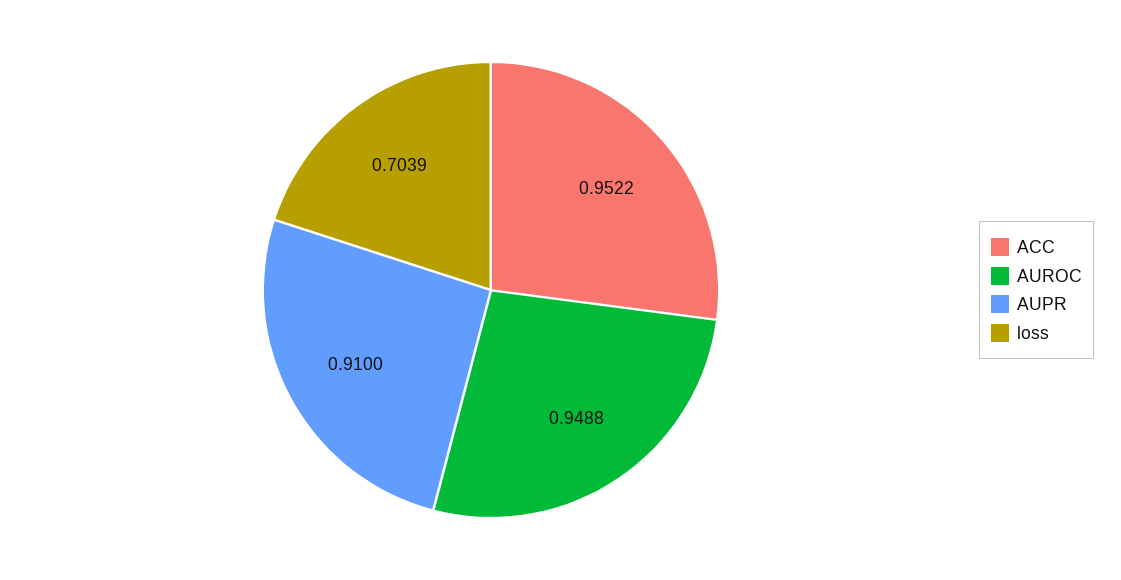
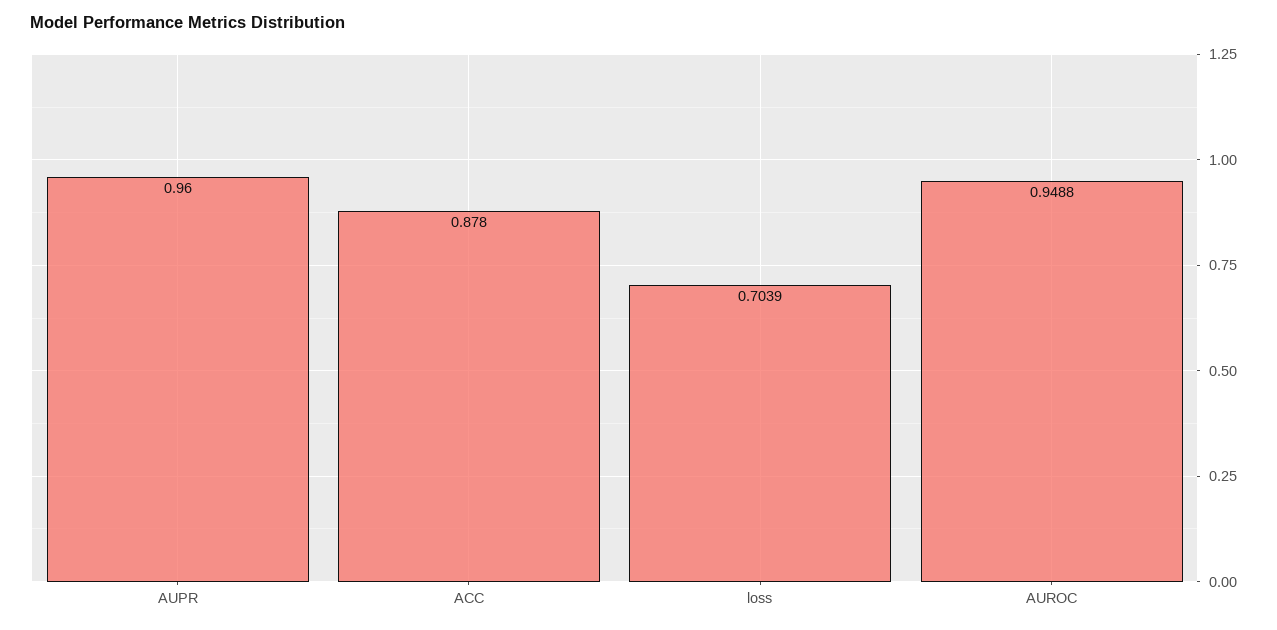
ACC: 0.9522 -> 0.878
AUPR: 0.91 -> 0.96

